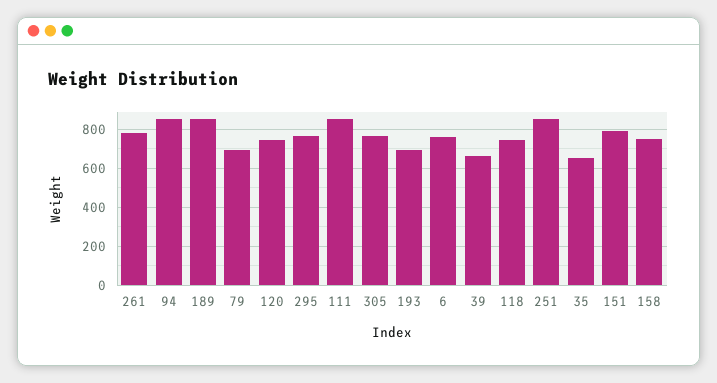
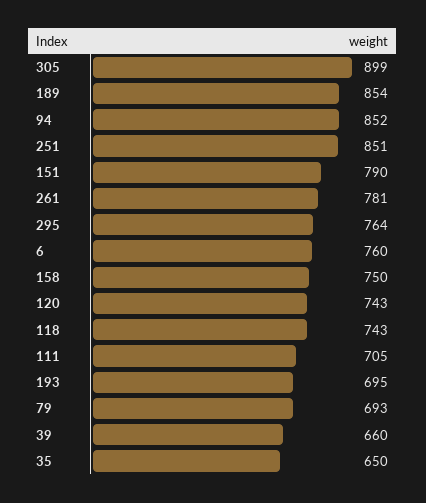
111: 850 -> 705
305: 750 -> 899

